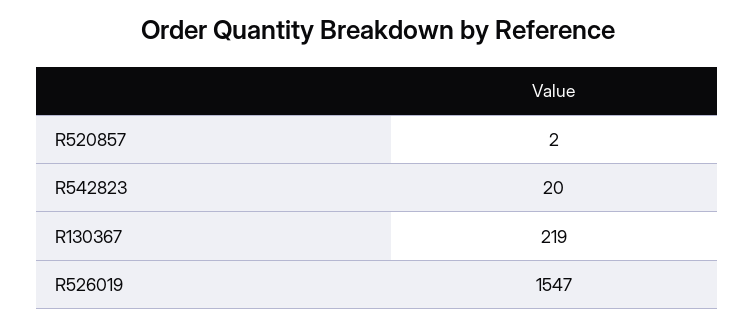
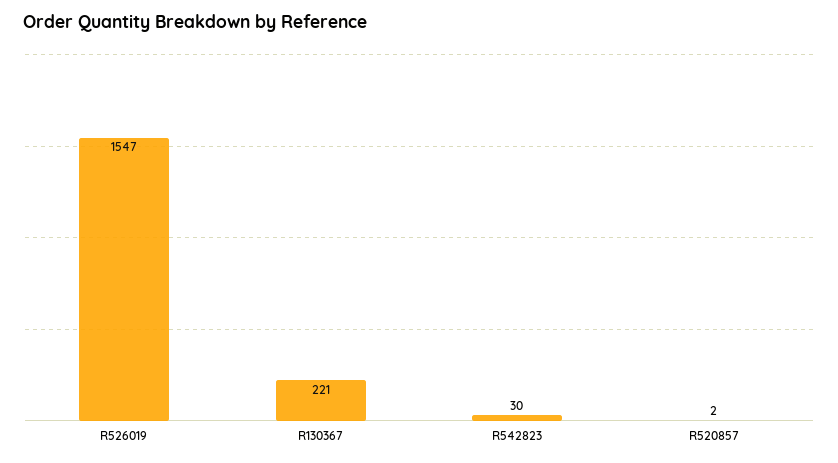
R542823: 20 -> 30
R130367: 219 -> 221

